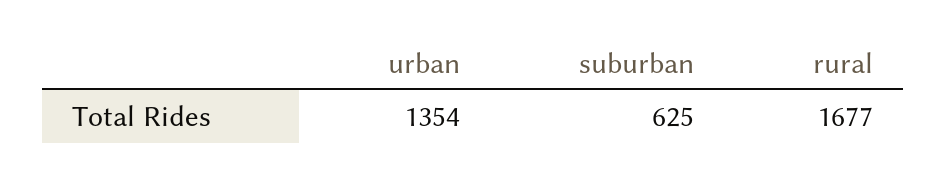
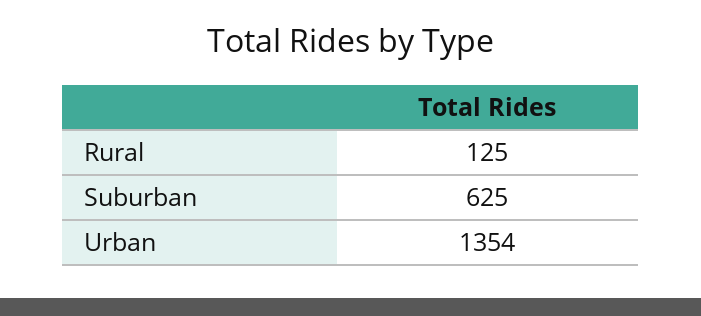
rural: 1677 -> 125

